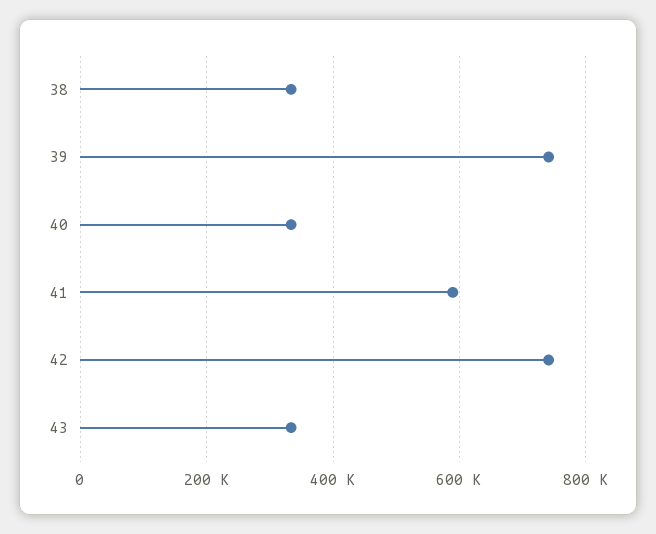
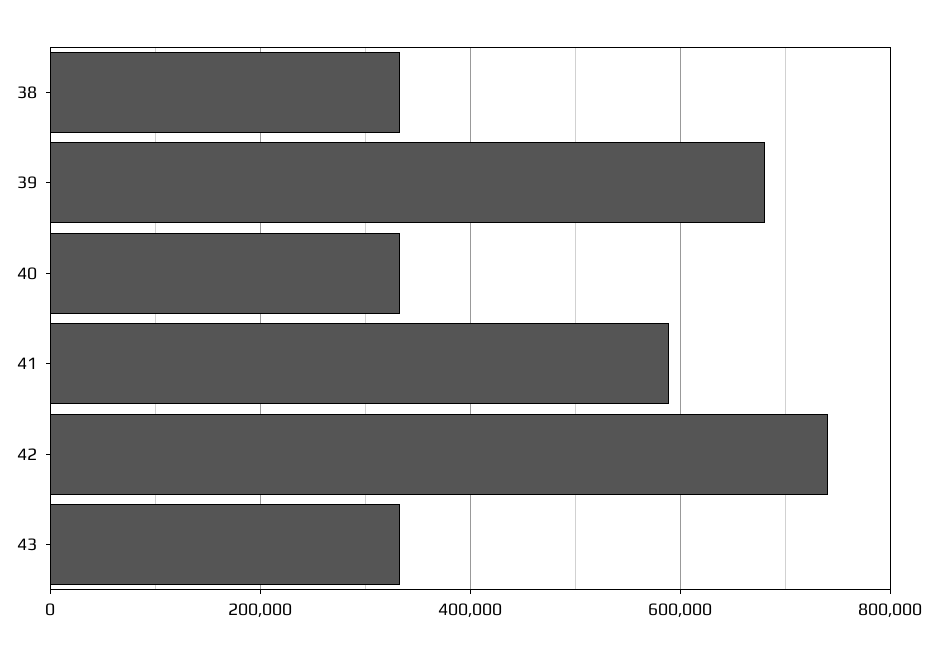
39: 740000 -> 680000

